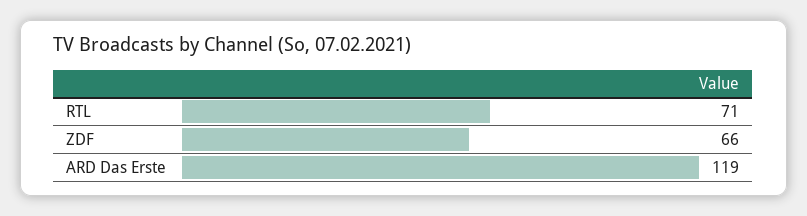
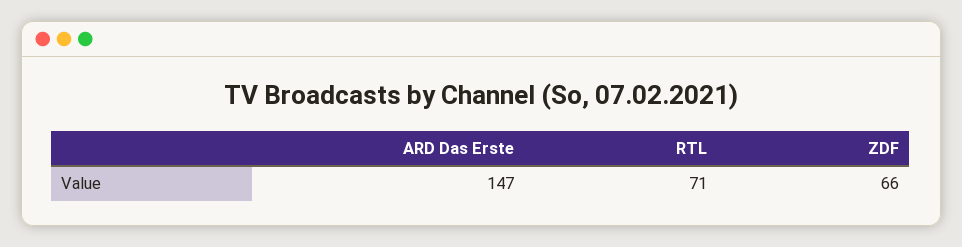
ARD Das Erste: 119 -> 147

